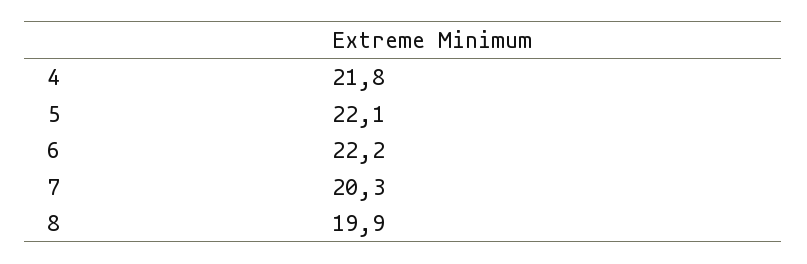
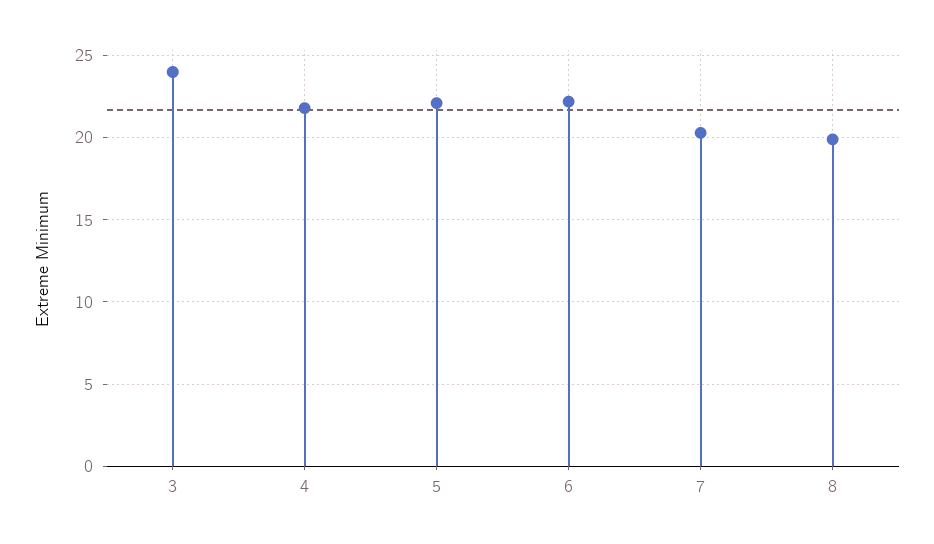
3: none -> 24

